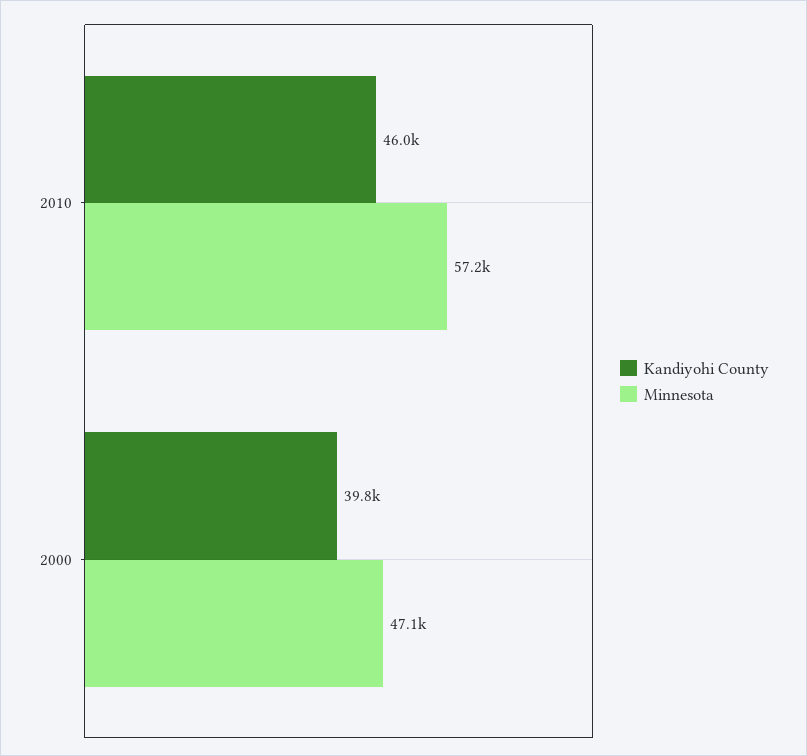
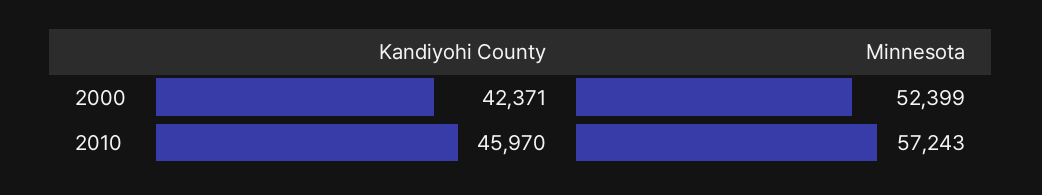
Kandiyohi County, 2000: 39800 -> 42371
Minnesota, 2000: 47100 -> 52399

